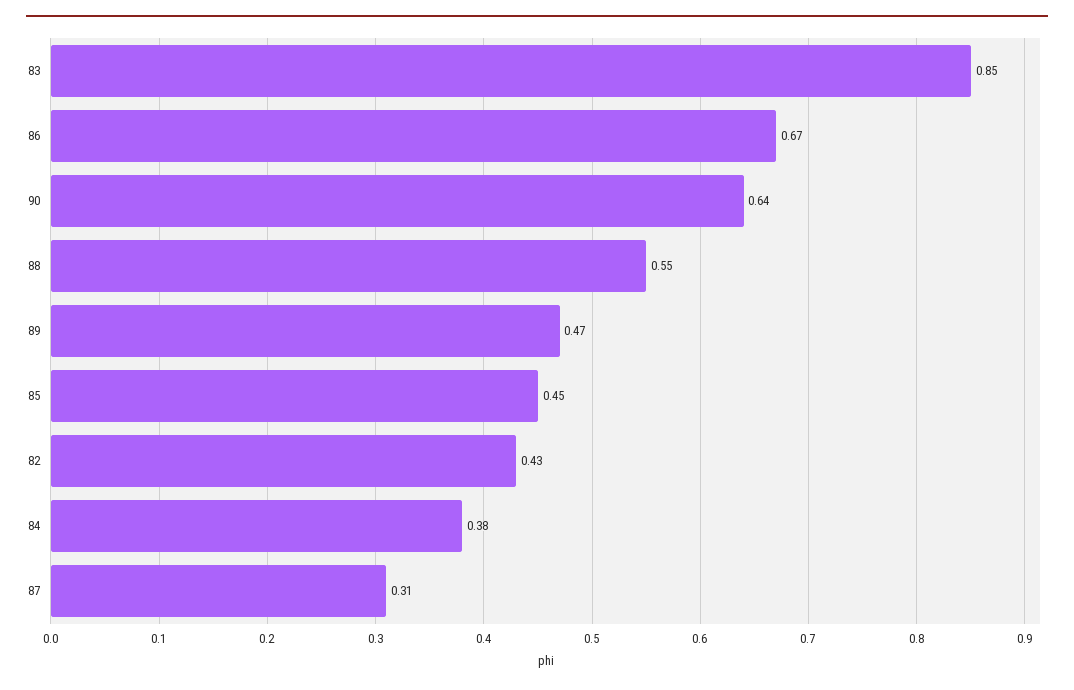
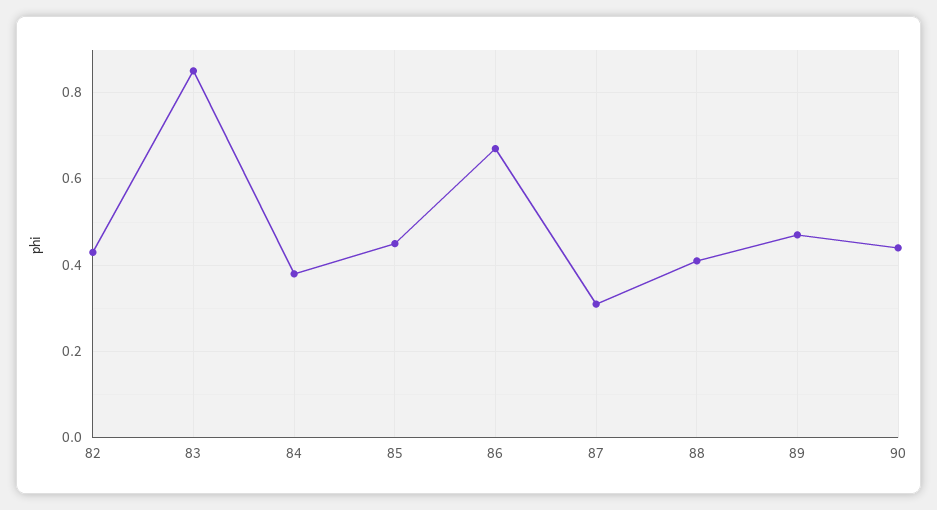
90: 0.64 -> 0.45
88: 0.55 -> 0.4

